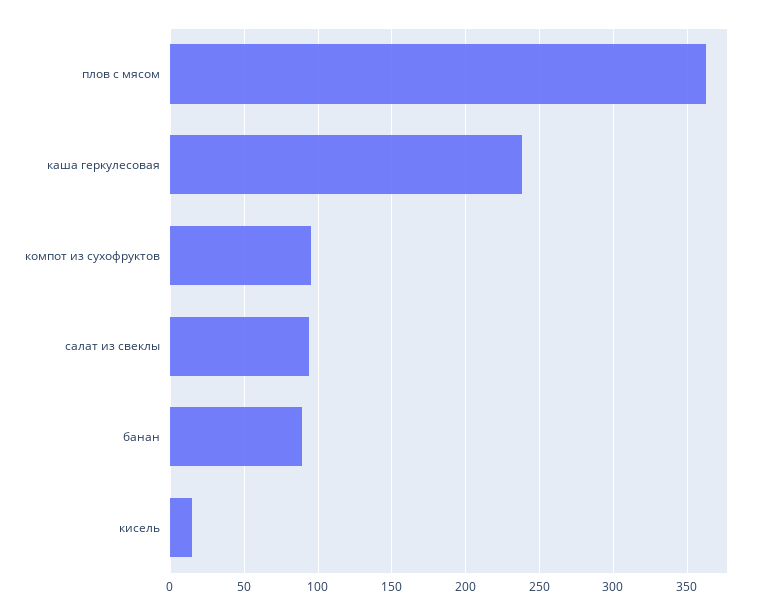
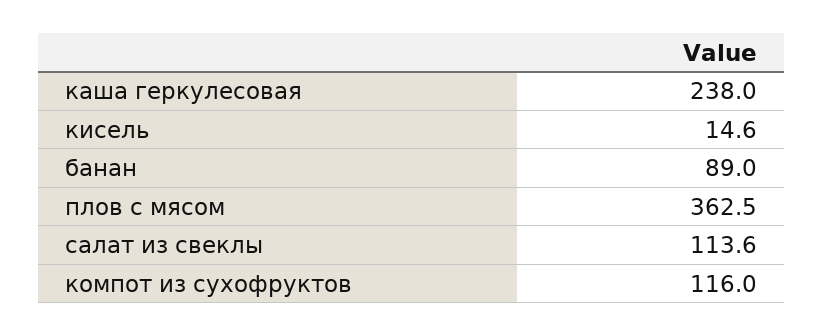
компот из сухофруктов: 95 -> 116
салат из свеклы: 95 -> 113.6

